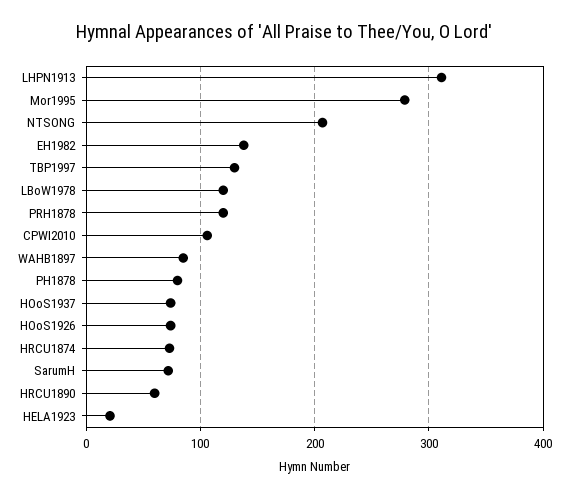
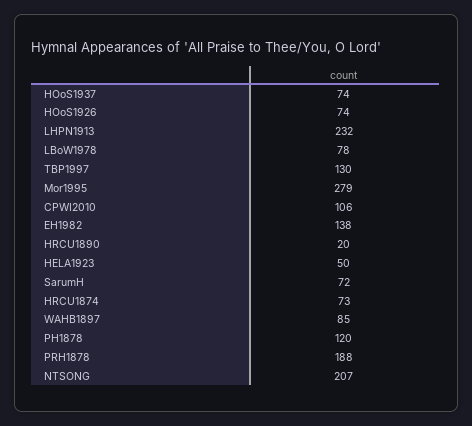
LHPN1913: 310 -> 232
LBoW1978: 120 -> 78
PRH1878: 120 -> 188
PH1878: 80 -> 120
HRCU1890: 60 -> 20
HELA1923: 20 -> 50

